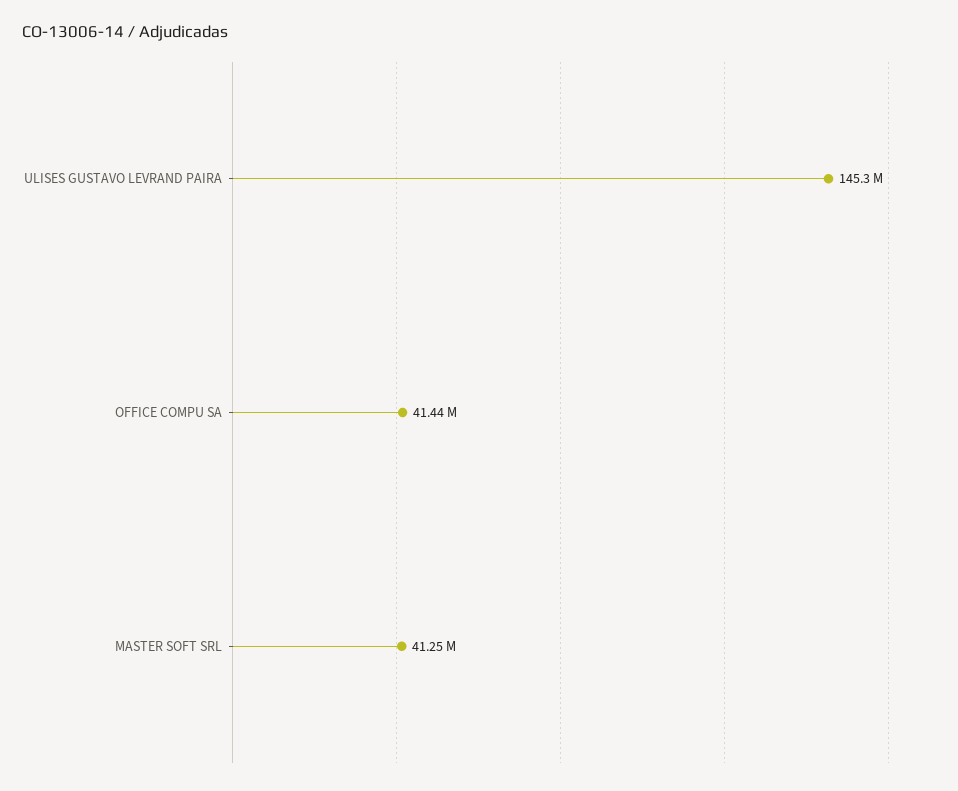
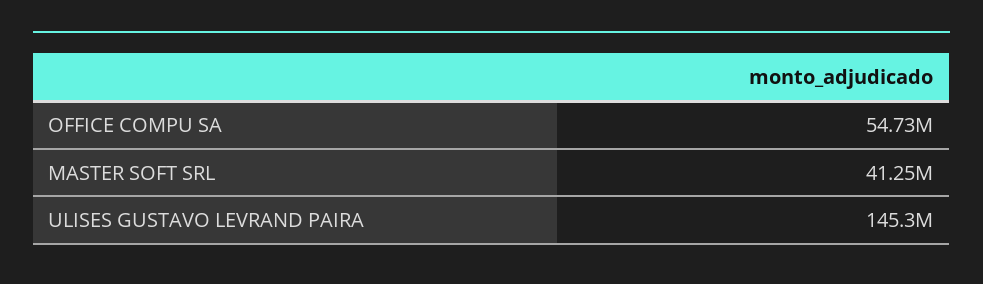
OFFICE COMPU SA: 41440000 -> 54730000

